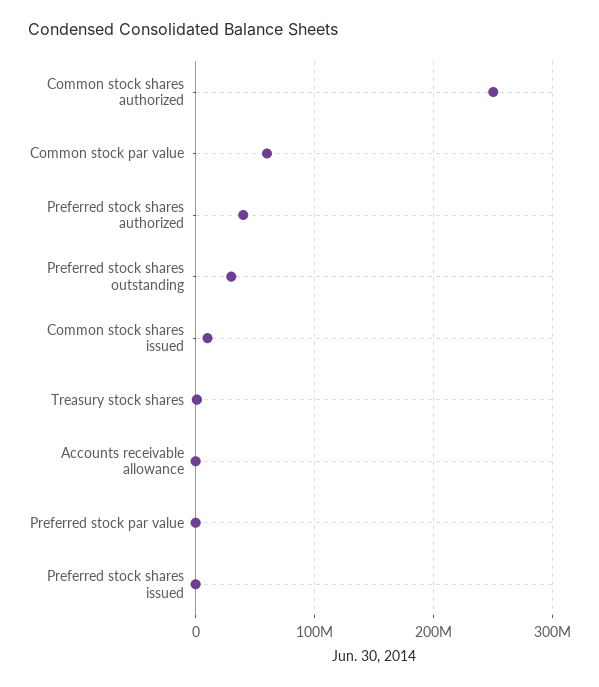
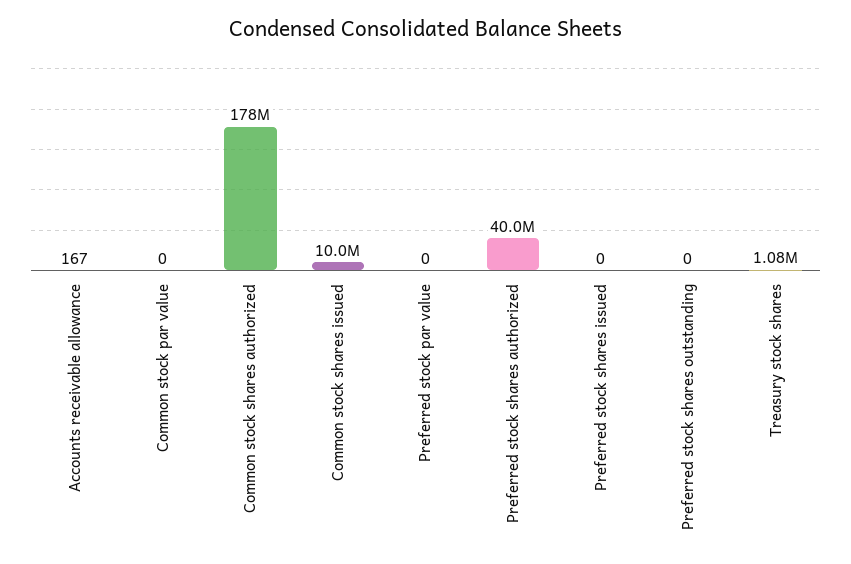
Common stock shares authorized: 250000000 -> 178000000
Common stock par value: 60000000 -> 0
Preferred stock shares outstanding: 30000000 -> 0

